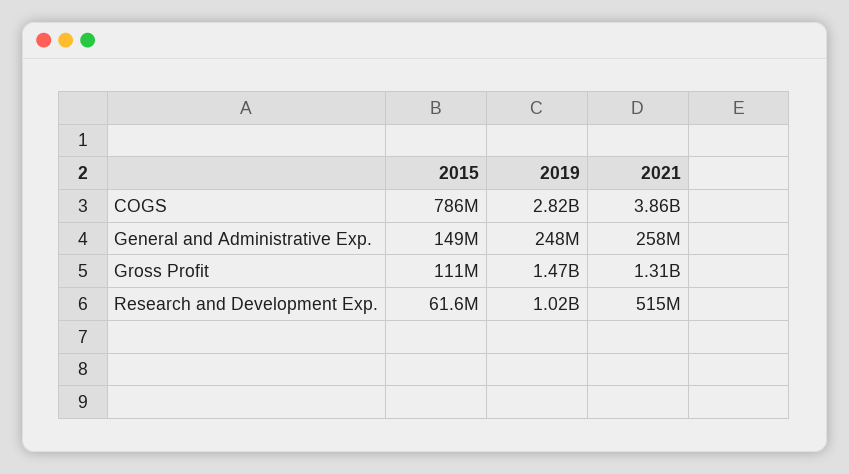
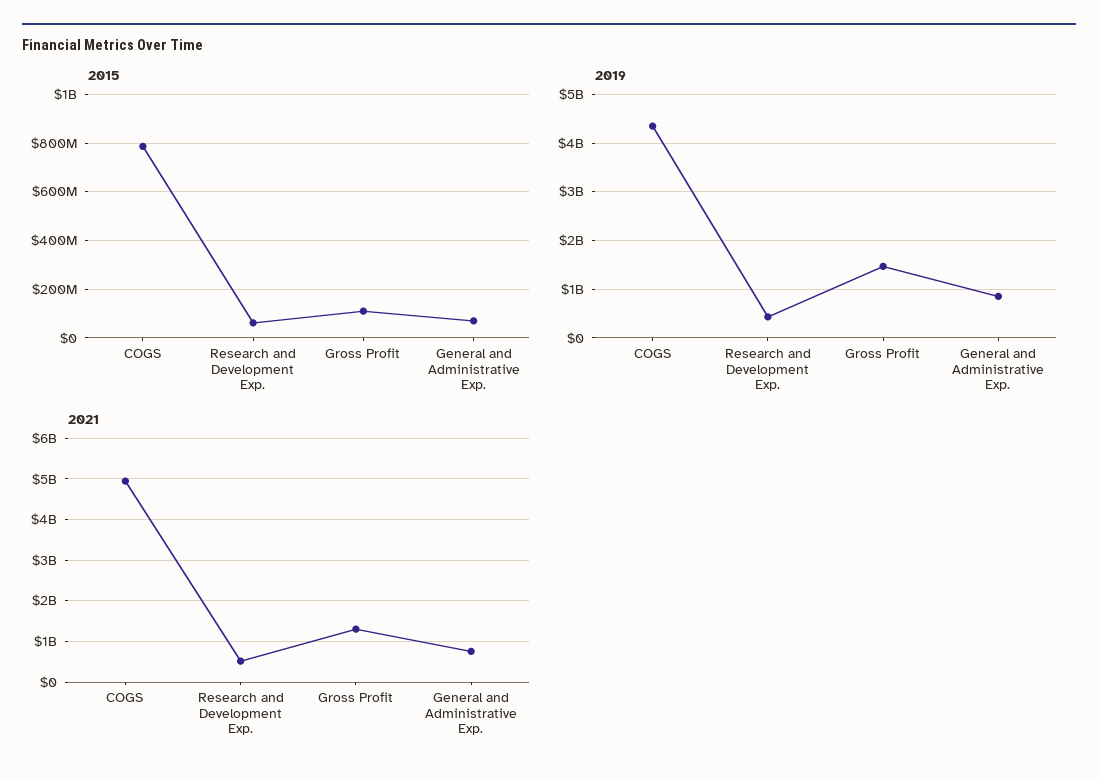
2019, COGS: 2820000000 -> 4400000000
2021, COGS: 3860000000 -> 5000000000
2015, General and Administrative Exp.: 149000000 -> 75000000
2019, General and Administrative Exp.: 248000000 -> 800000000
2021, General and Administrative Exp.: 258000000 -> 800000000
2019, Research and Development Exp.: 1020000000 -> 400000000

